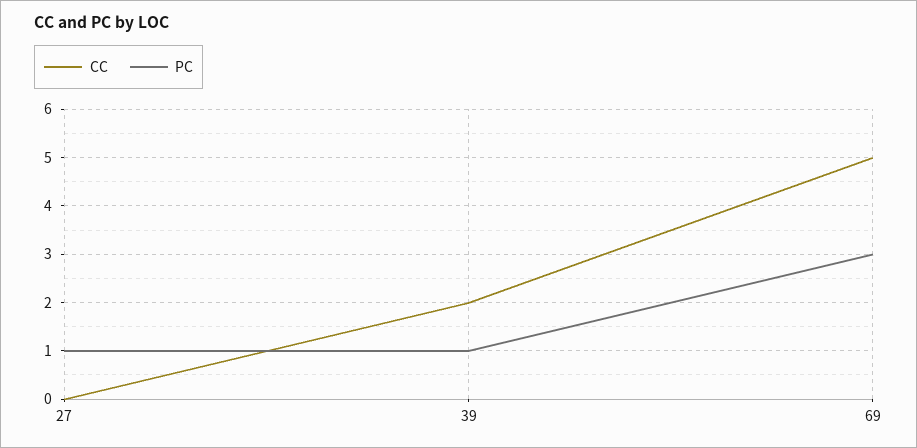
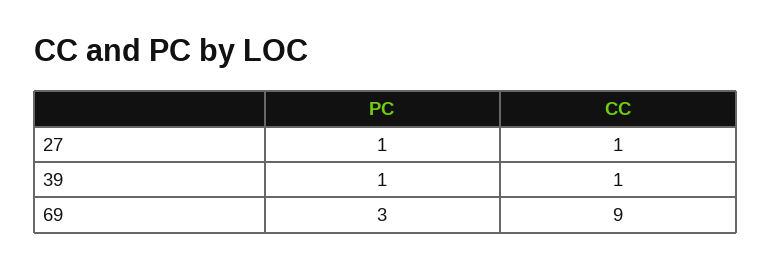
CC, 27: 0 -> 1
CC, 39: 2 -> 1
CC, 69: 5 -> 9

